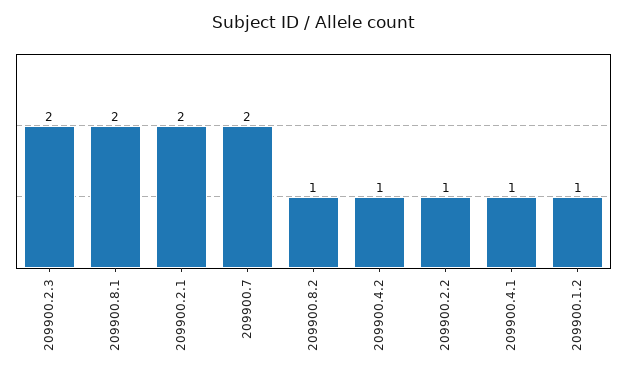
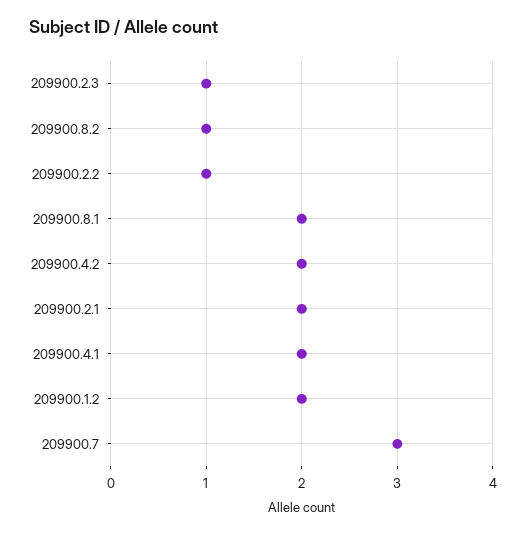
209900.2.3: 2 -> 1
209900.7: 2 -> 3
209900.4.2: 1 -> 2
209900.4.1: 1 -> 2
209900.1.2: 1 -> 2

